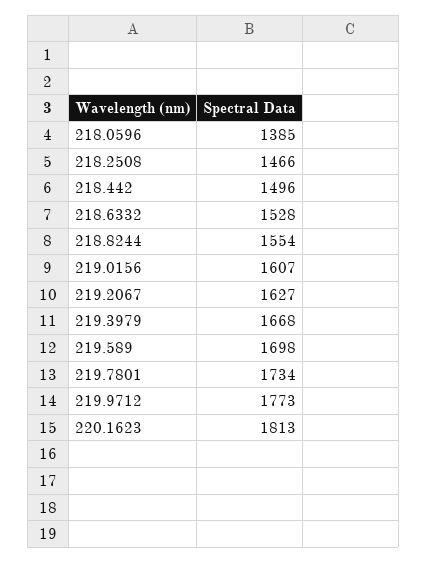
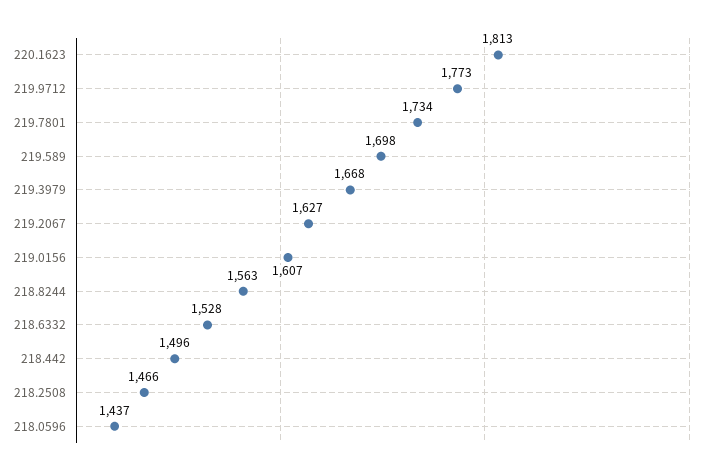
218.0596: 1385 -> 1437
218.8244: 1554 -> 1563

